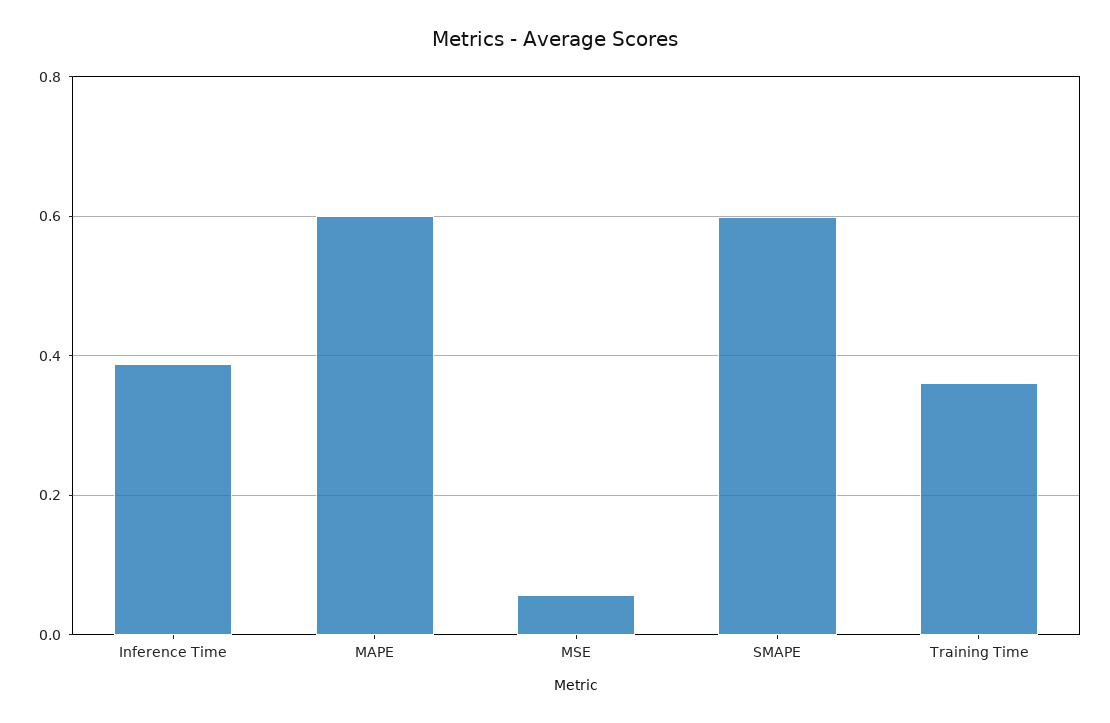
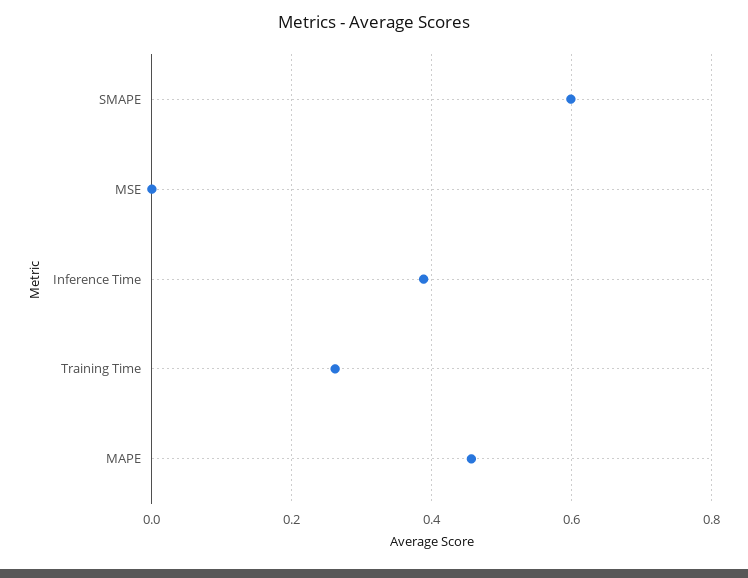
MAPE: 0.6 -> 0.46
MSE: 0.06 -> 0
Training Time: 0.36 -> 0.26

